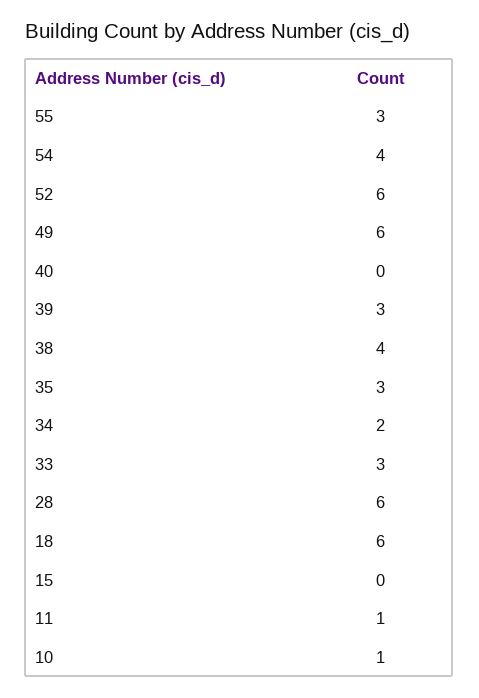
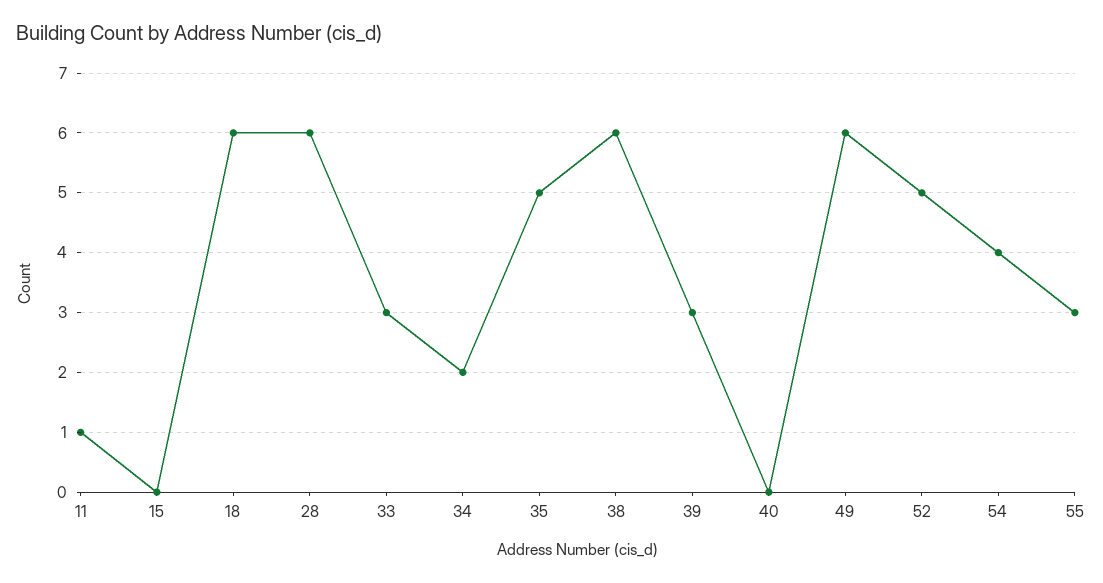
52: 6 -> 5
38: 4 -> 6
35: 3 -> 5
10: 1 -> none

